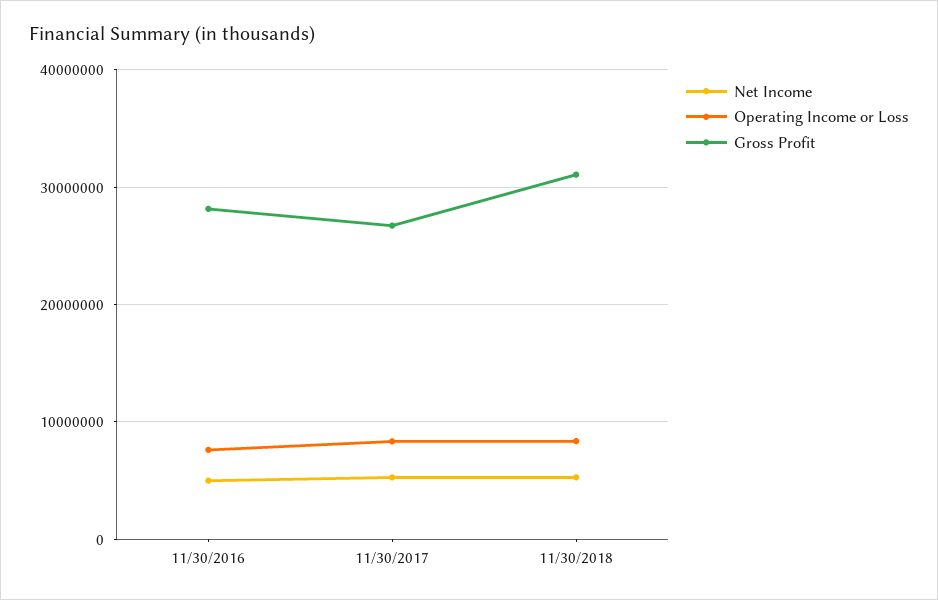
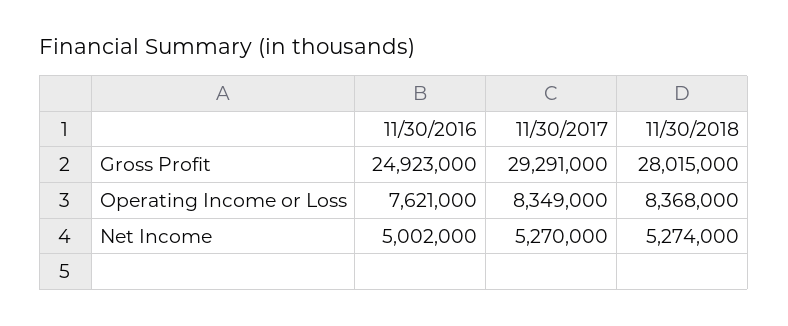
Gross Profit, 11/30/2016: 28000000 -> 24923000
Gross Profit, 11/30/2017: 27000000 -> 29291000
Gross Profit, 11/30/2018: 31000000 -> 28015000

